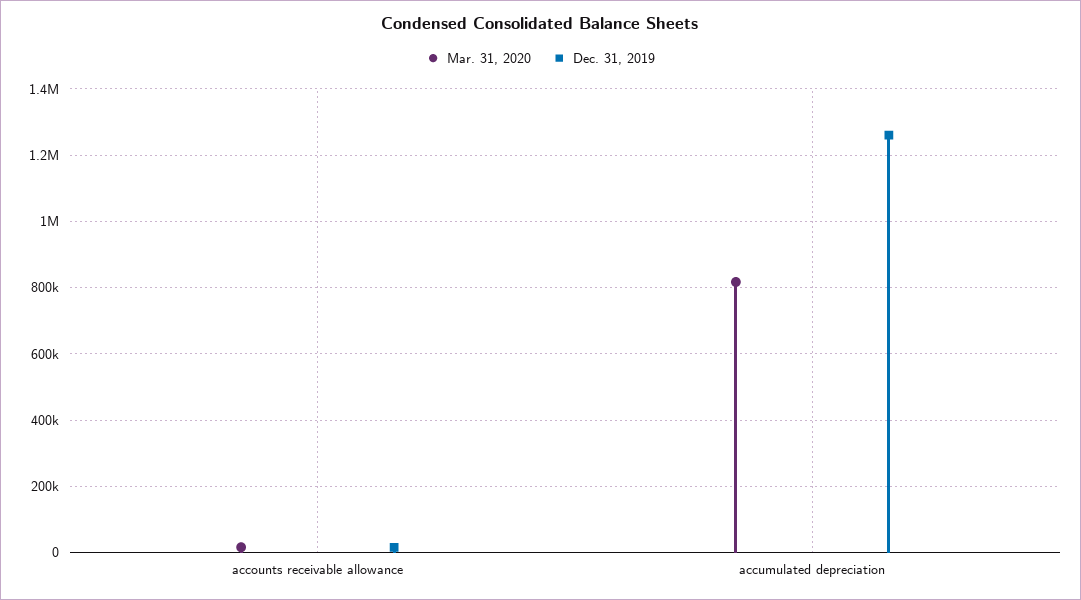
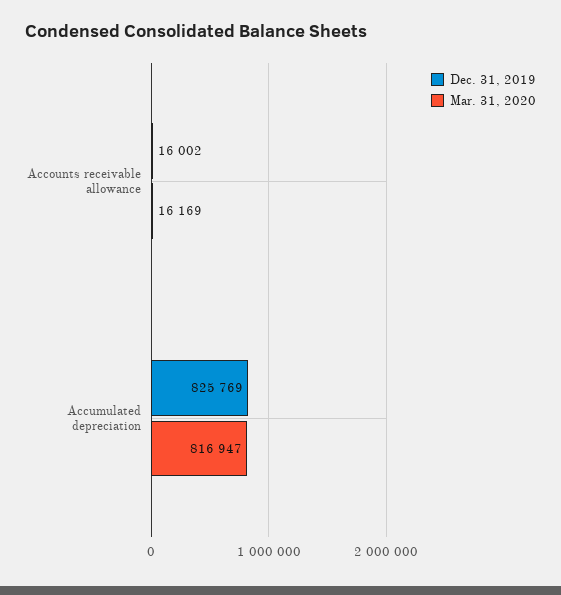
Dec. 31, 2019, accumulated depreciation: 1260000 -> 825769

